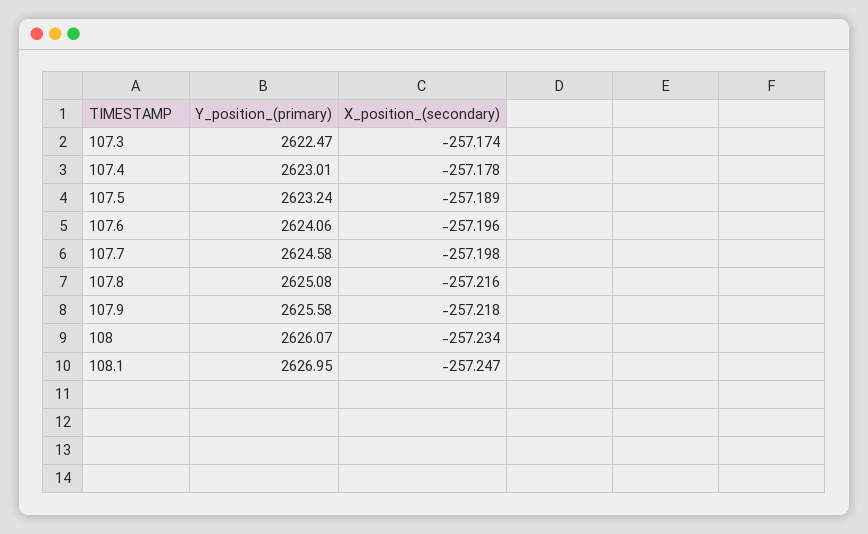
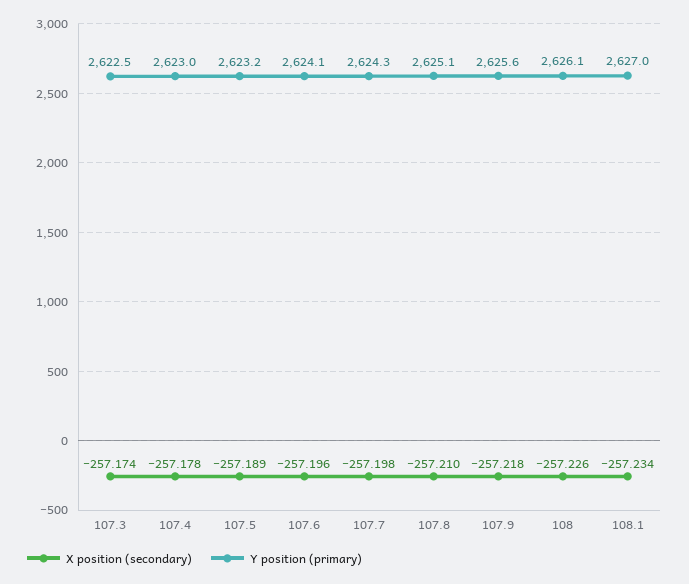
Y_position_(primary), 107.7: 2624.58 -> 2624.3
X_position_(secondary), 107.8: -257.216 -> -257.21
X_position_(secondary), 108: -257.234 -> -257.226
X_position_(secondary), 108.1: -257.247 -> -257.234

